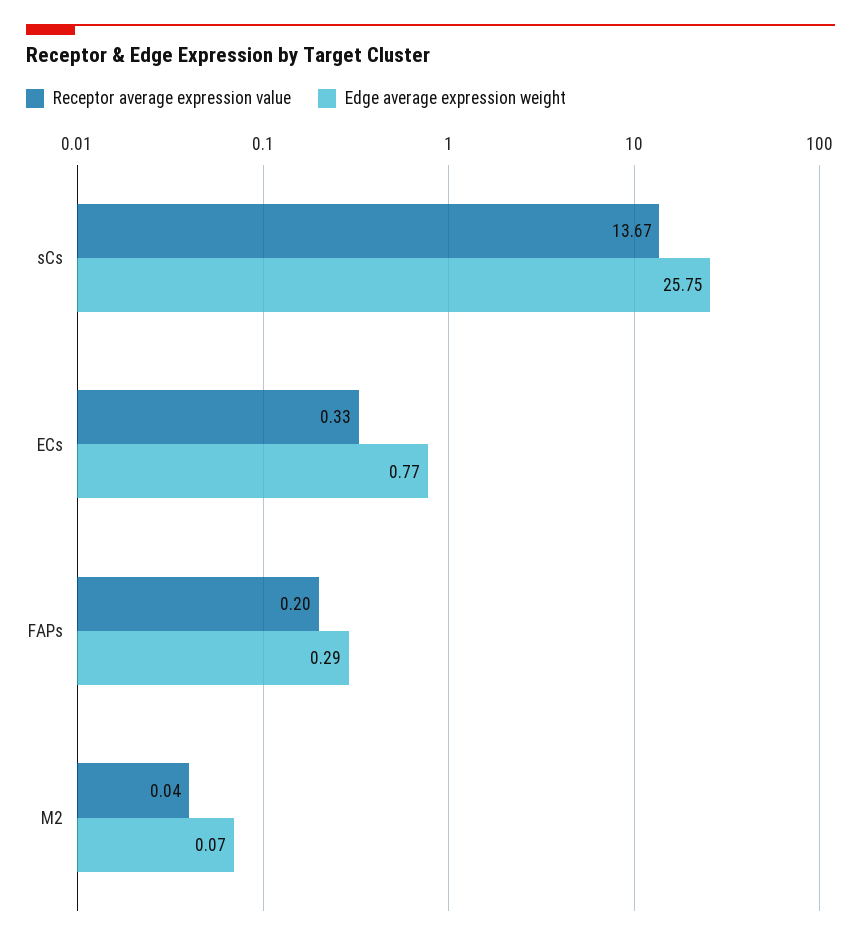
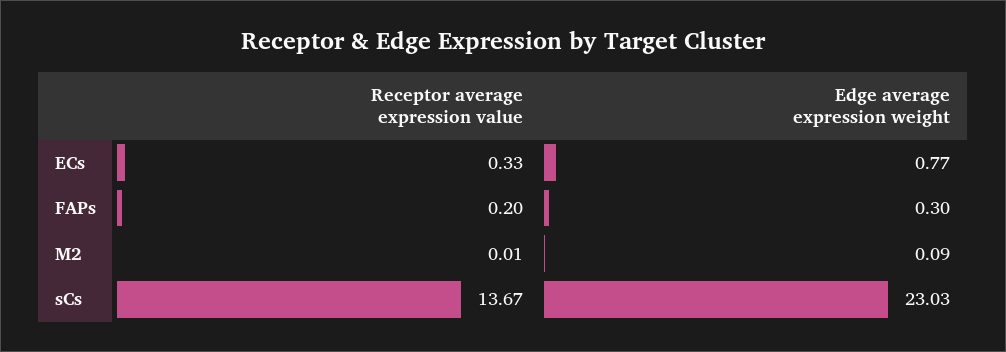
Edge average expression weight, sCs: 25.75 -> 23.03
Edge average expression weight, FAPs: 0.29 -> 0.3
Receptor average expression value, M2: 0.04 -> 0.01
Edge average expression weight, M2: 0.07 -> 0.09

